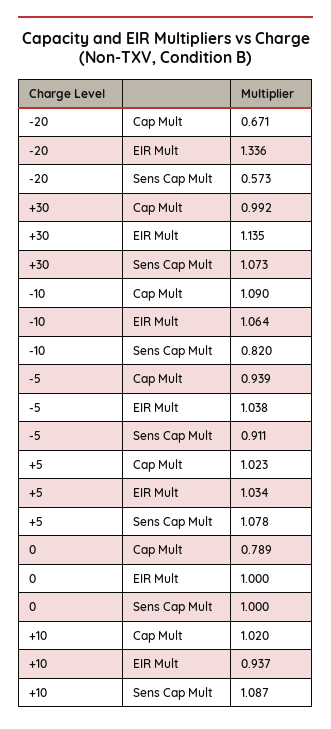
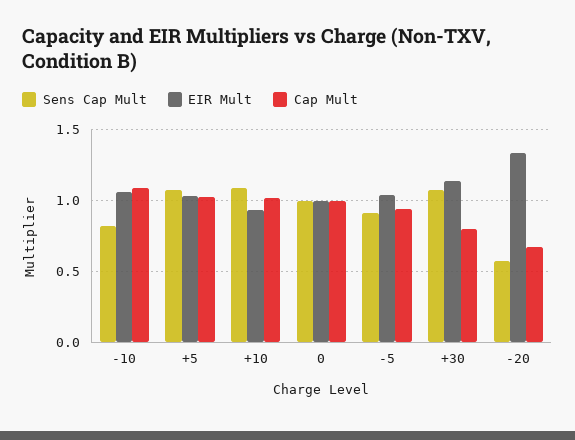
Cap Mult, +30: 0.992 -> 0.8
Cap Mult, 0: 0.789 -> 1

